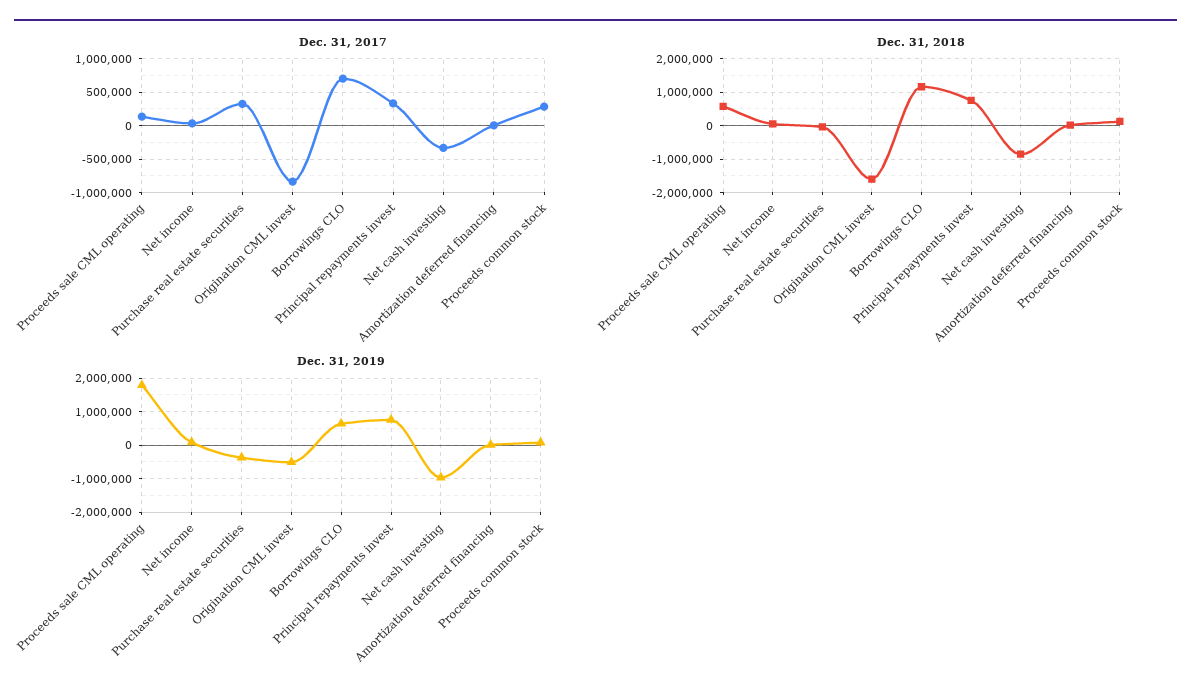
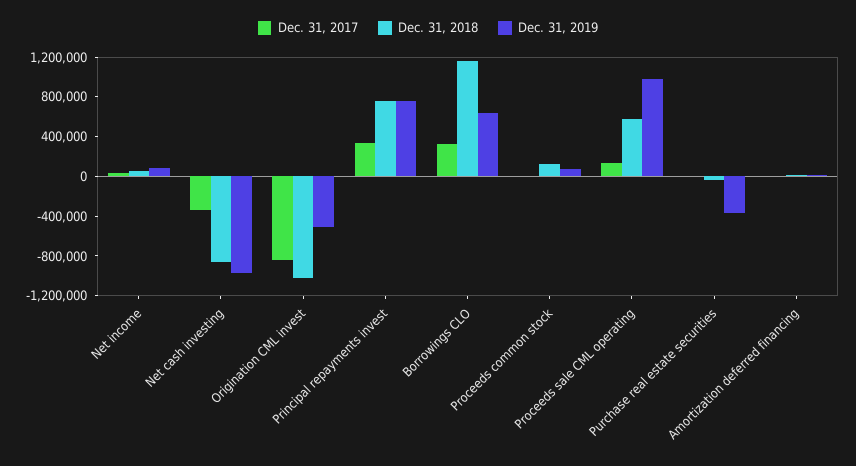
Dec. 31, 2017, Purchase real estate securities: 300000 -> 0
Dec. 31, 2017, Borrowings CLO: 700000 -> 300000
Dec. 31, 2017, Proceeds common stock: 300000 -> 0
Dec. 31, 2018, Origination CML invest: -1600000 -> -1000000
Dec. 31, 2019, Proceeds sale CML operating: 1800000 -> 1000000

